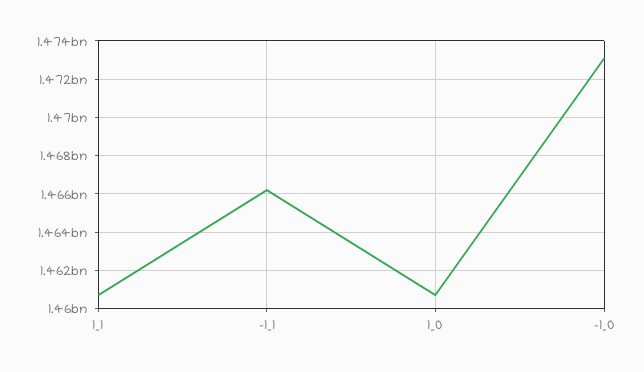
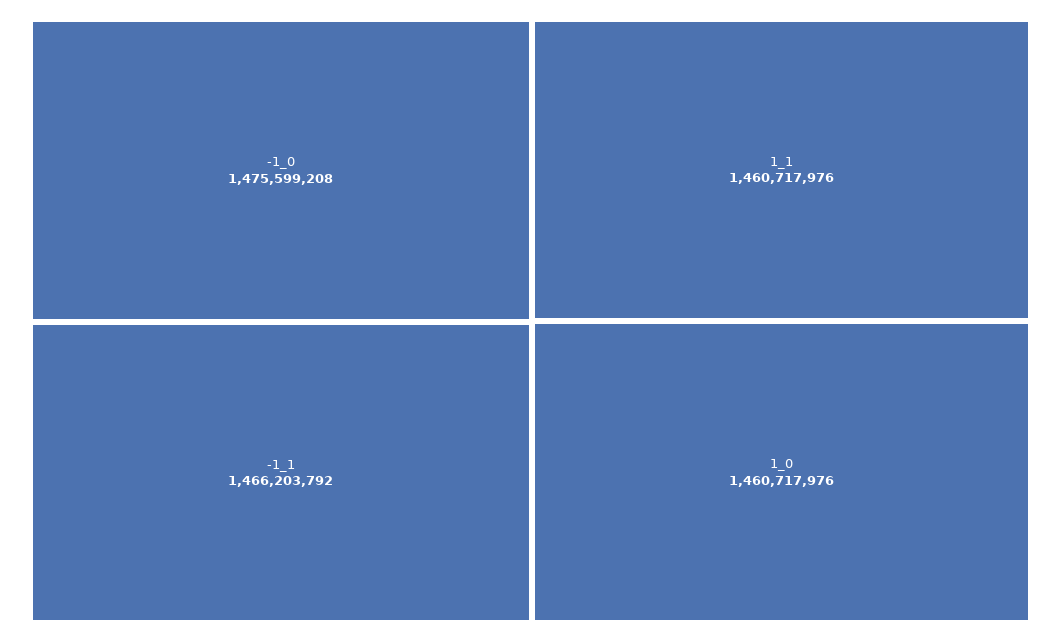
-1_0: 1473000000 -> 1475599208

